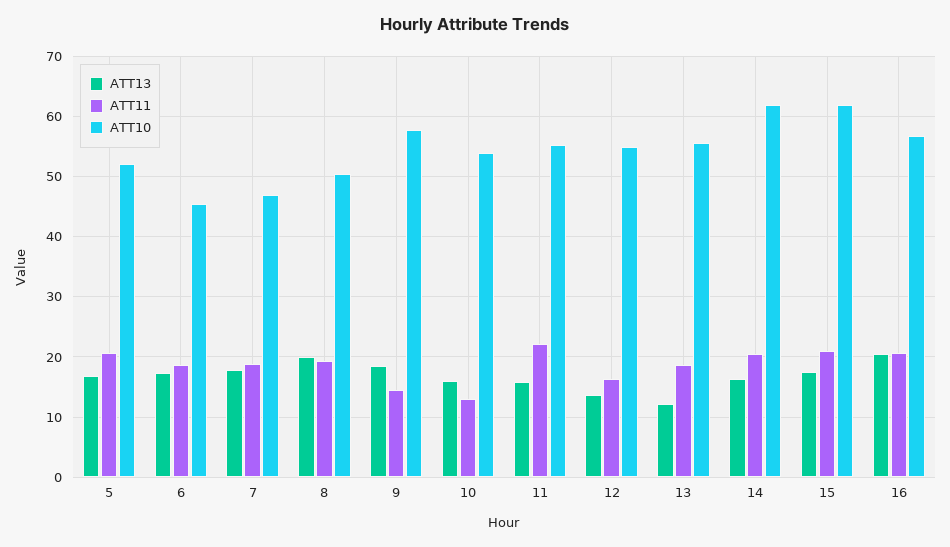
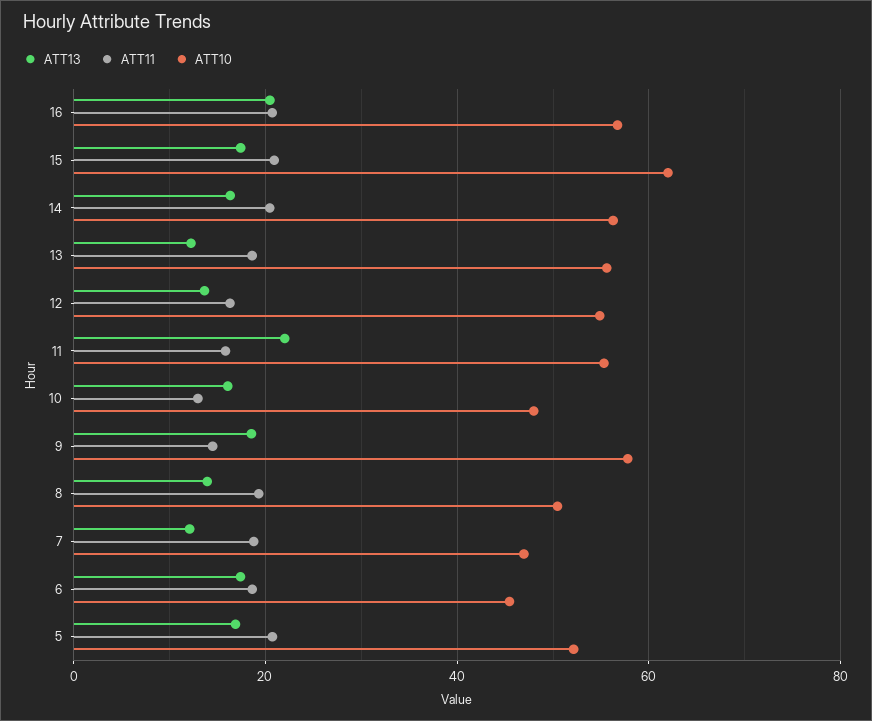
ATT13, 7: 18 -> 12
ATT13, 8: 20 -> 14
ATT10, 10: 54 -> 48
ATT13, 11: 16 -> 22
ATT11, 11: 22 -> 16
ATT10, 14: 62 -> 56

